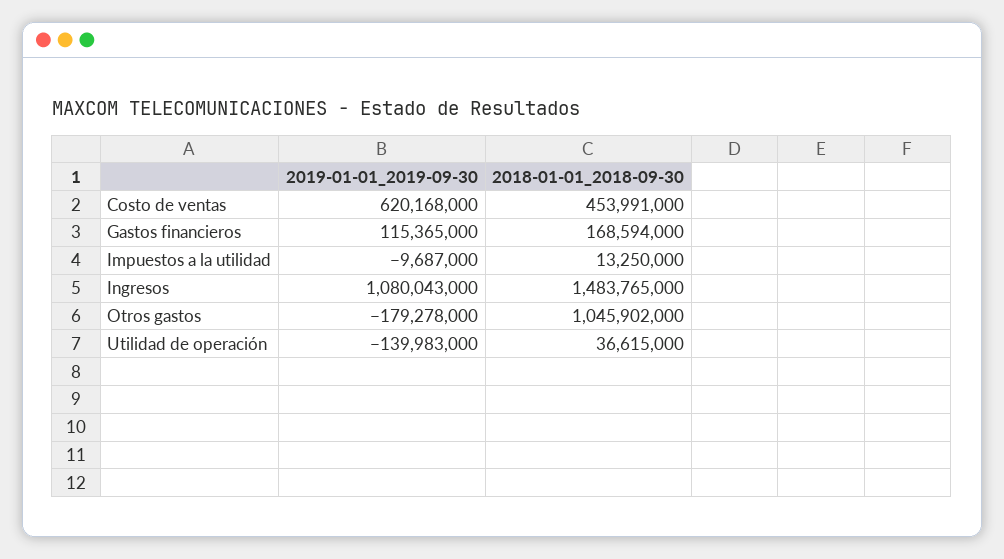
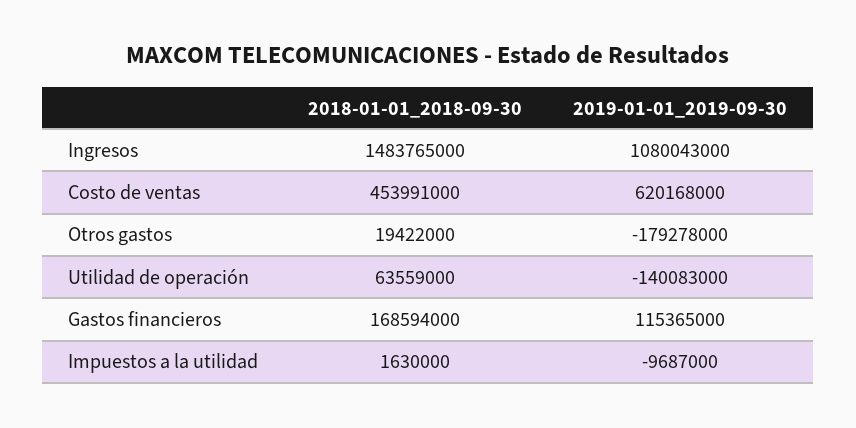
2018-01-01_2018-09-30, Impuestos a la utilidad: 13250000 -> 1630000
2018-01-01_2018-09-30, Otros gastos: 1045902000 -> 19422000
2019-01-01_2019-09-30, Utilidad de operación: -139983000 -> -140083000
2018-01-01_2018-09-30, Utilidad de operación: 36615000 -> 63559000

